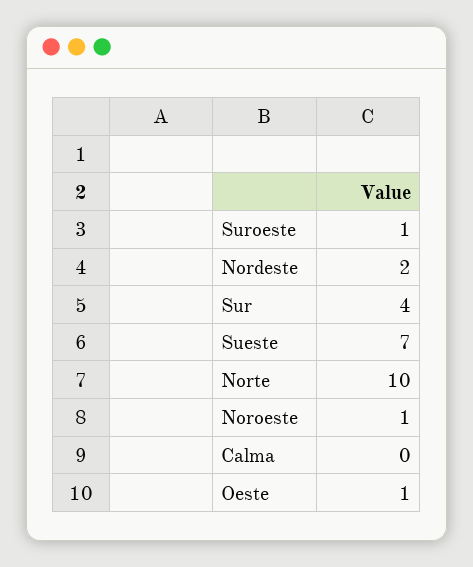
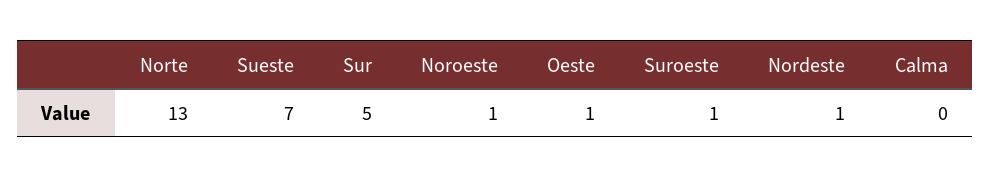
Nordeste: 2 -> 1
Sur: 4 -> 5
Norte: 10 -> 13

